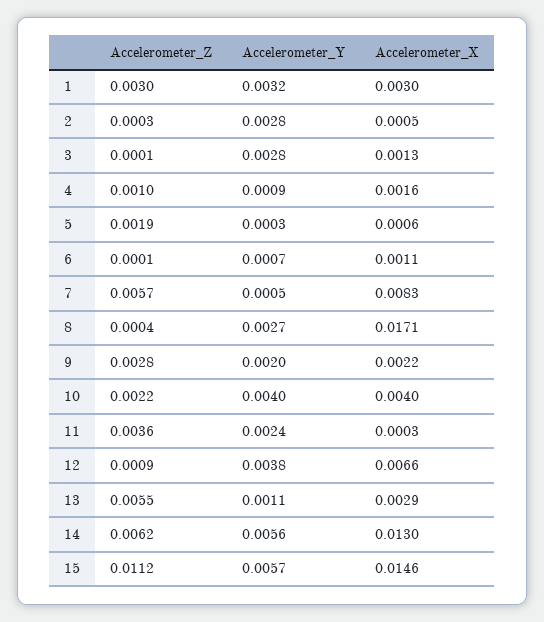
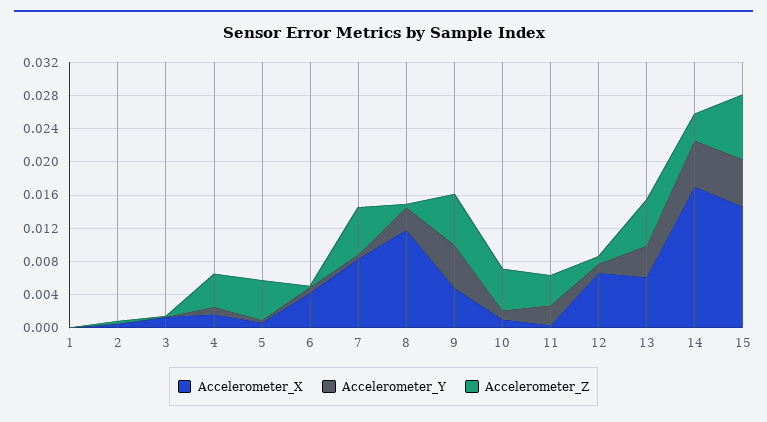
Accelerometer_Z, 1: 0.003 -> 0
Accelerometer_Y, 1: 0.0032 -> 0
Accelerometer_X, 1: 0.003 -> 0
Accelerometer_Y, 2: 0.0028 -> 0
Accelerometer_Y, 3: 0.0028 -> 0
Accelerometer_Z, 4: 0.001 -> 0.004
Accelerometer_Z, 5: 0.0019 -> 0.005
Accelerometer_X, 6: 0.0011 -> 0.004
Accelerometer_X, 8: 0.0171 -> 0.012
Accelerometer_Z, 9: 0.0028 -> 0.006
Accelerometer_Y, 9: 0.002 -> 0.005
Accelerometer_X, 9: 0.0022 -> 0.005
Accelerometer_Z, 10: 0.0022 -> 0.005
Accelerometer_Y, 10: 0.004 -> 0.001
Accelerometer_X, 10: 0.004 -> 0.001
Accelerometer_Y, 12: 0.0038 -> 0.001
Accelerometer_Y, 13: 0.0011 -> 0.004
Accelerometer_X, 13: 0.0029 -> 0.006
Accelerometer_Z, 14: 0.0062 -> 0.003
Accelerometer_X, 14: 0.013 -> 0.017
Accelerometer_Z, 15: 0.0112 -> 0.008

